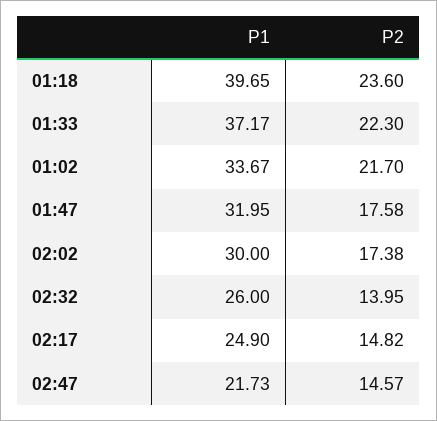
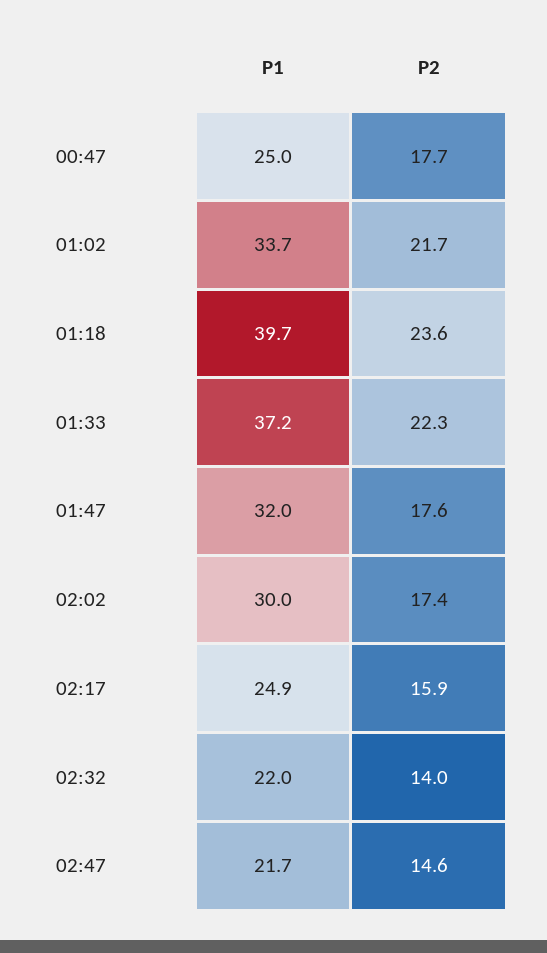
P1, 02:32: 26 -> 22
P2, 02:17: 14.82 -> 15.9
P1, 00:47: none -> 25
P2, 00:47: none -> 17.7

